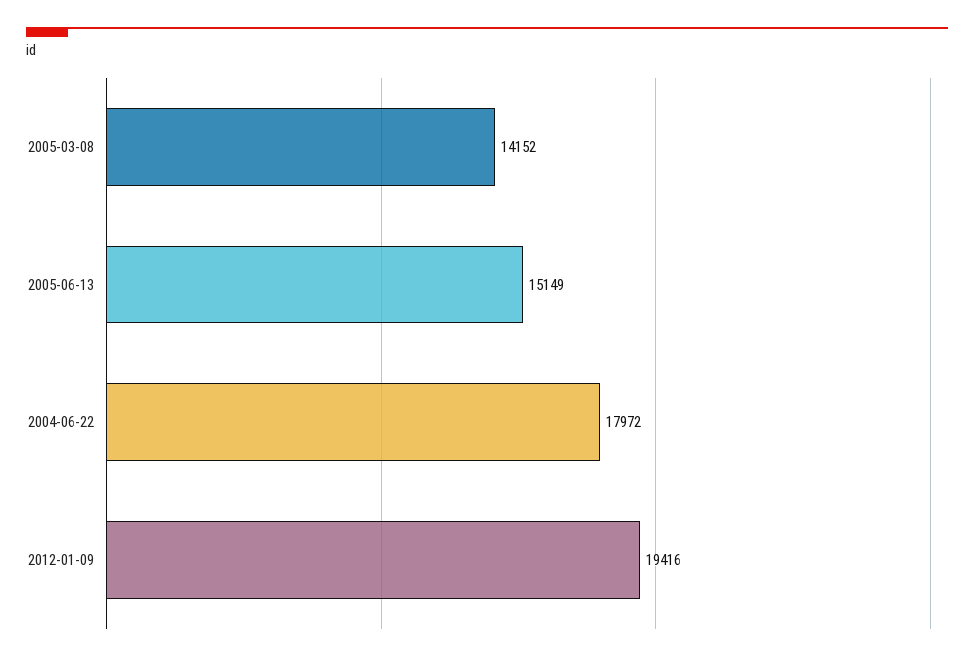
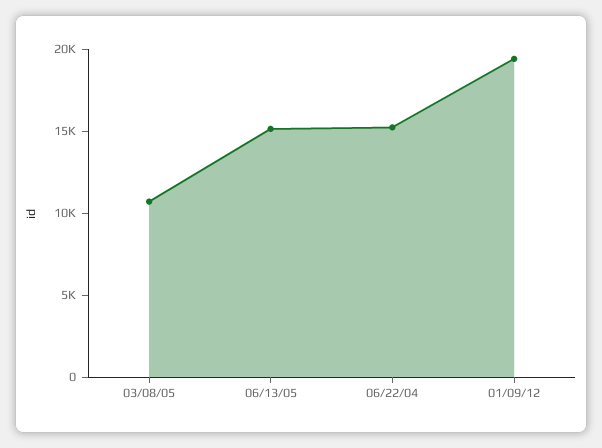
2005-03-08: 14152 -> 11000
2004-06-22: 17972 -> 15000

